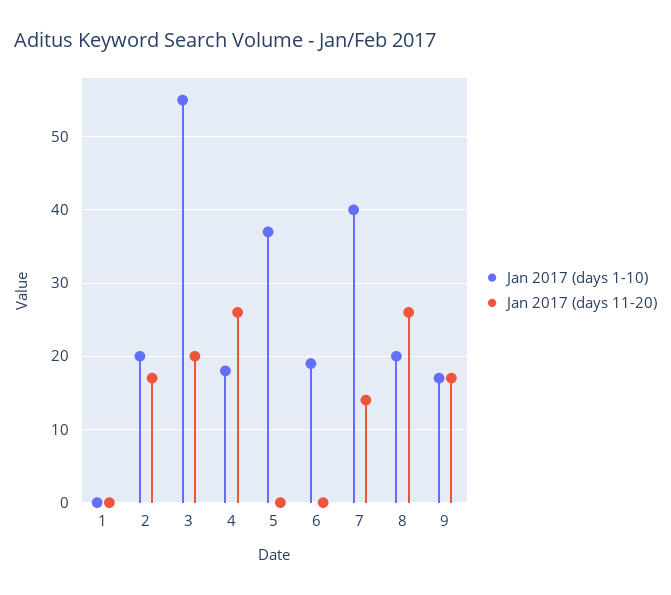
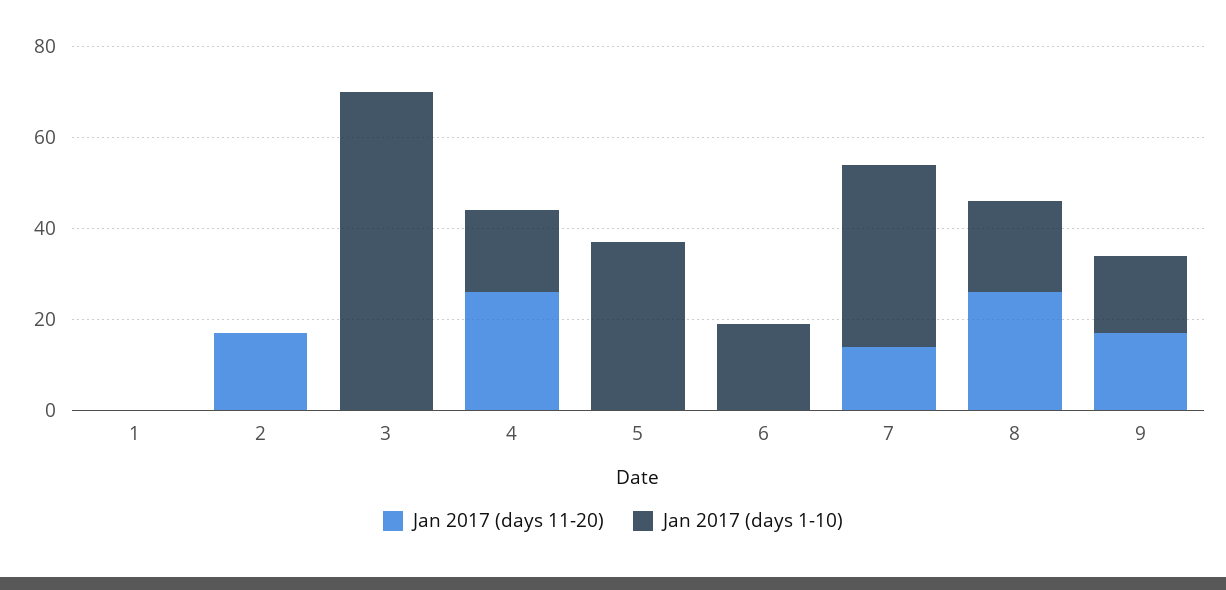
Jan 2017 (days 1-10), 2: 20 -> 0
Jan 2017 (days 1-10), 3: 55 -> 70
Jan 2017 (days 11-20), 3: 20 -> 0

